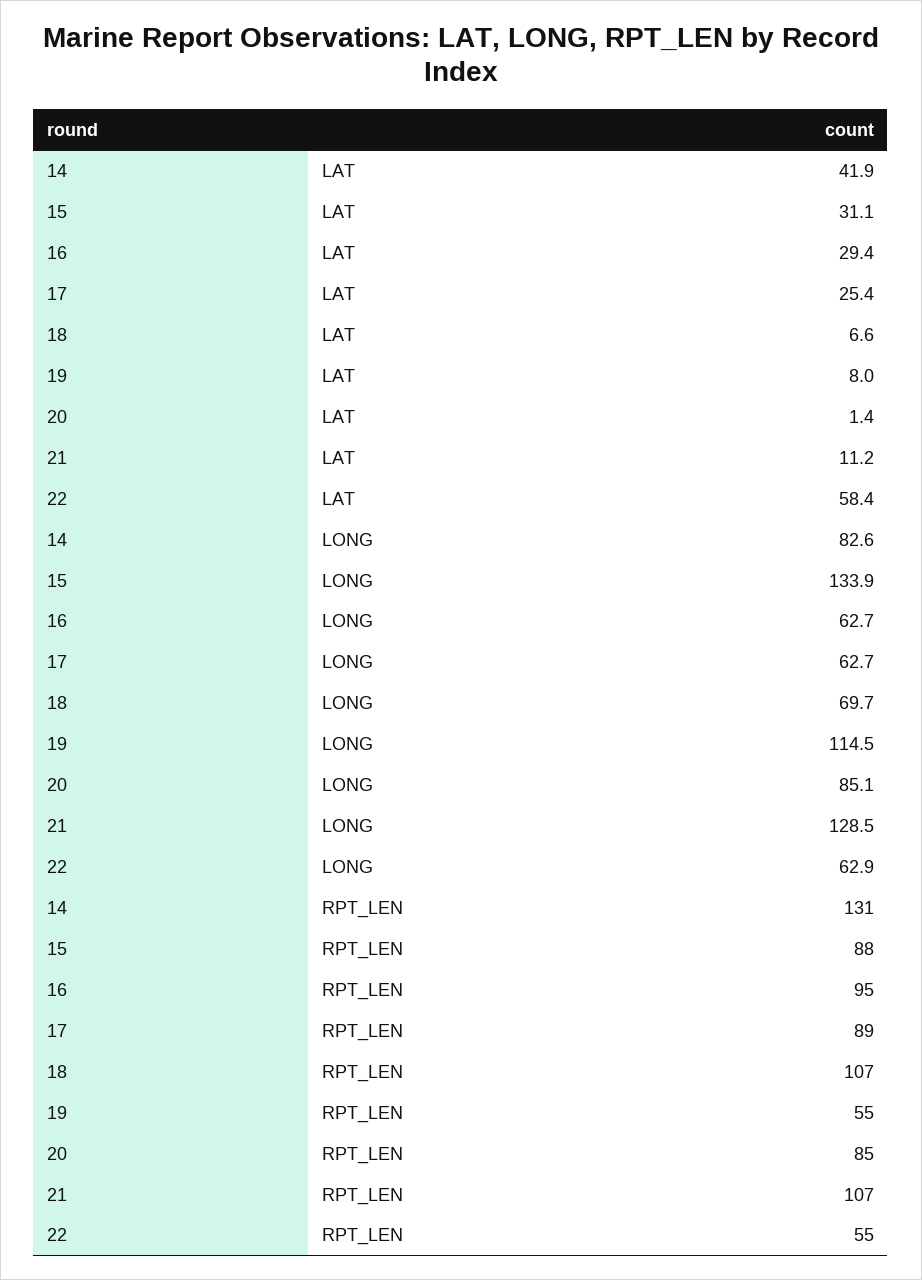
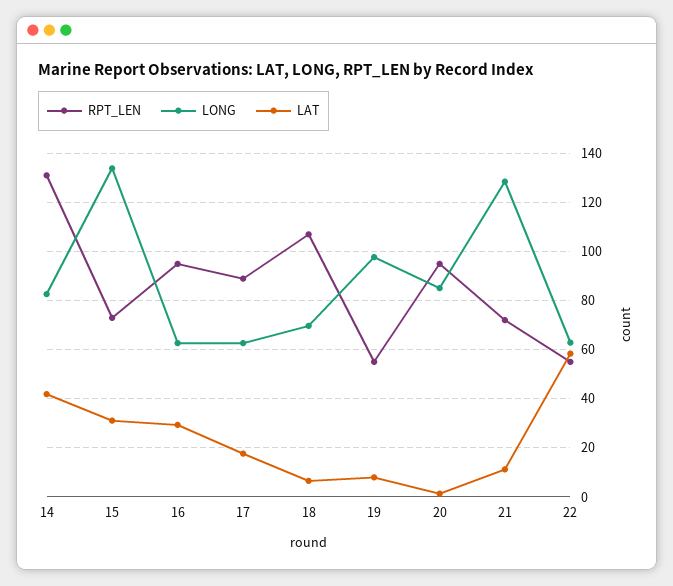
LAT, 17: 25.4 -> 17.5
LONG, 19: 114.5 -> 97.5
RPT_LEN, 15: 88 -> 72.5
RPT_LEN, 20: 85 -> 95
RPT_LEN, 21: 107 -> 72.5

